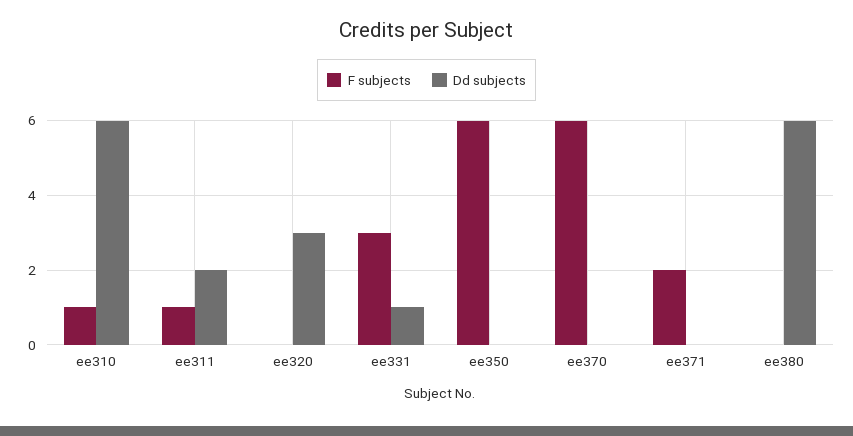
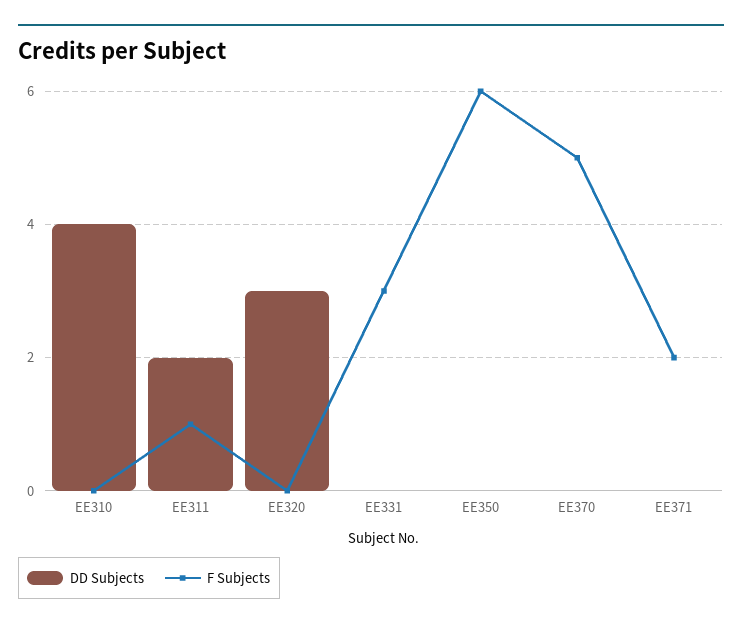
F subjects, ee310: 1 -> 0
Dd subjects, ee310: 6 -> 4
Dd subjects, ee331: 1 -> 0
F subjects, ee370: 6 -> 5
F subjects, ee380: 0 -> none
Dd subjects, ee380: 6 -> none

